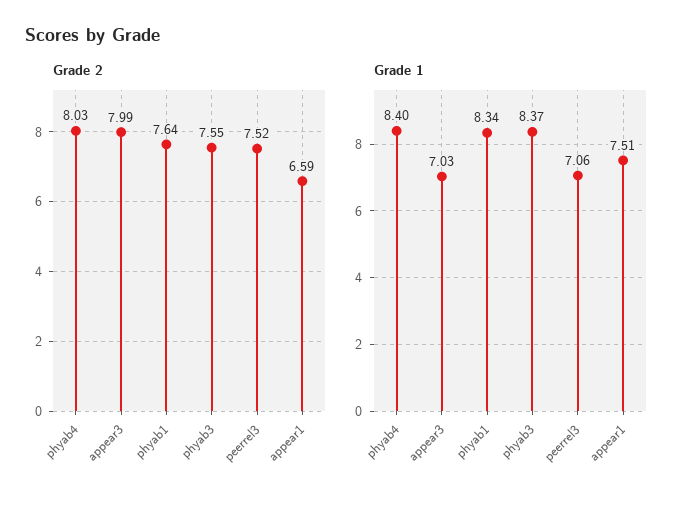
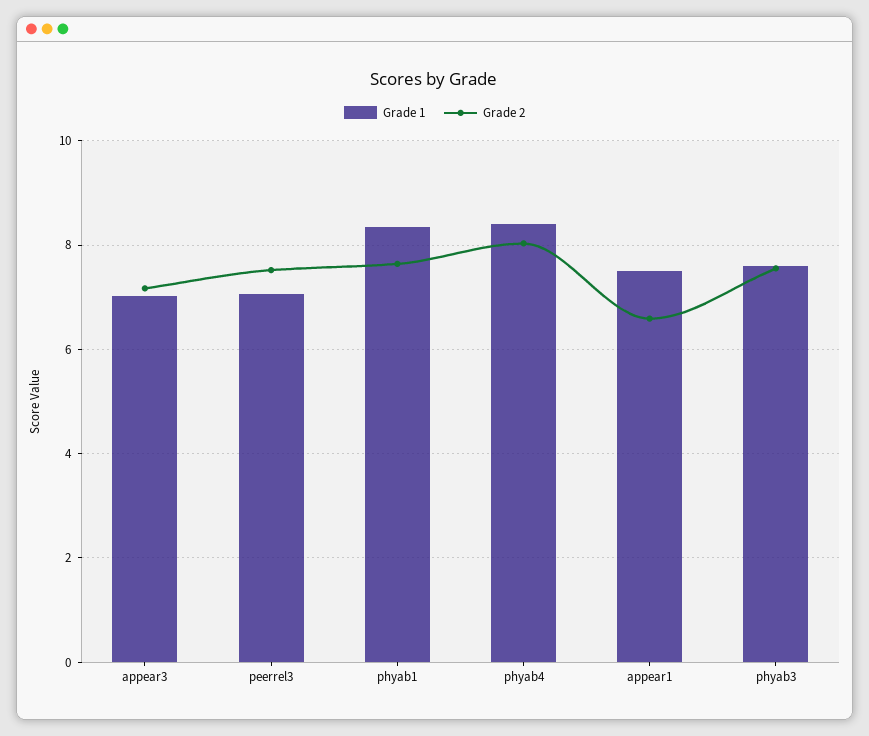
Grade 2, appear3: 7.99 -> 7.2
Grade 1, phyab3: 8.37 -> 7.6

